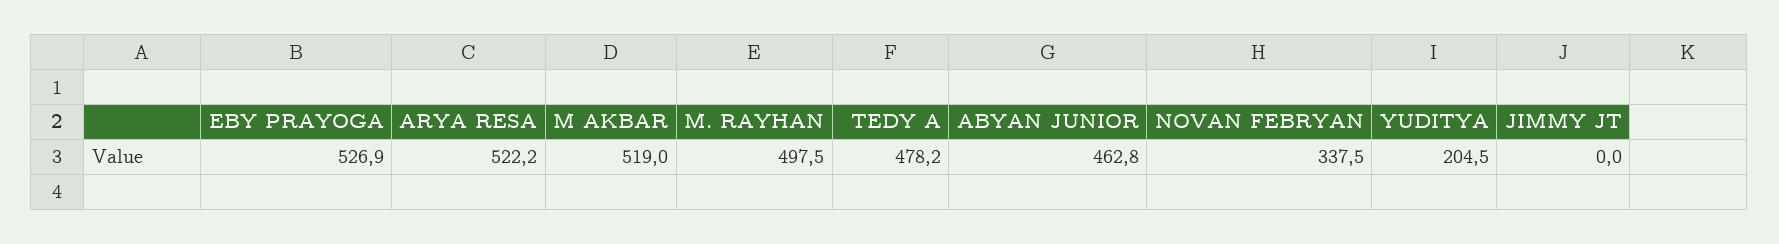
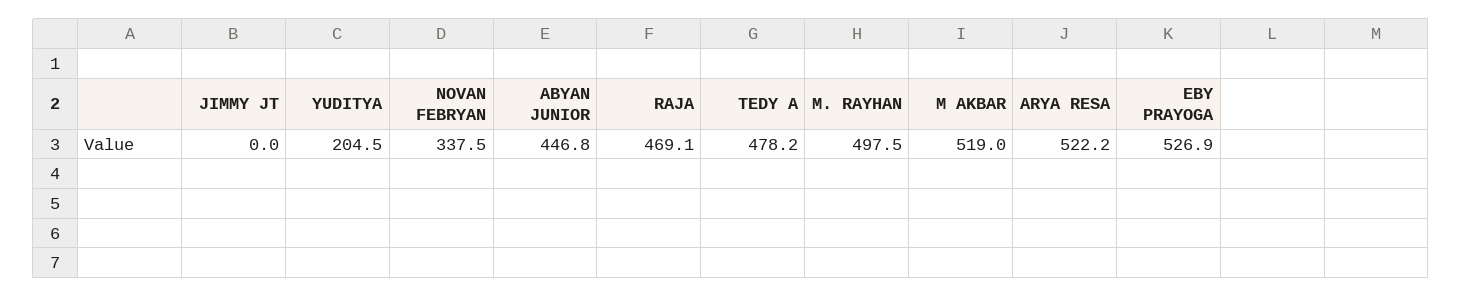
ABYAN JUNIOR: 462.8 -> 446.8
RAJA: none -> 469.1

